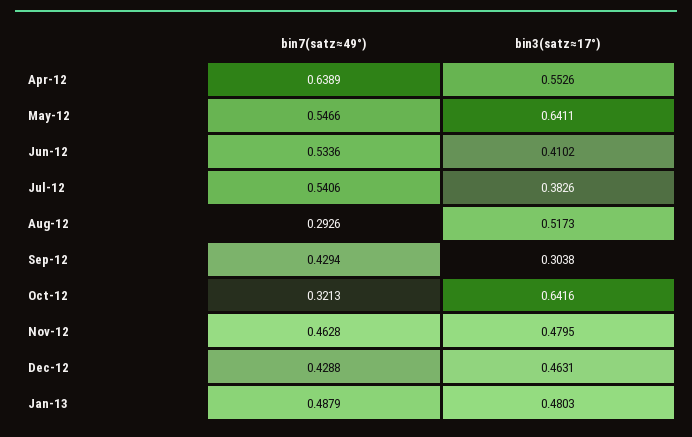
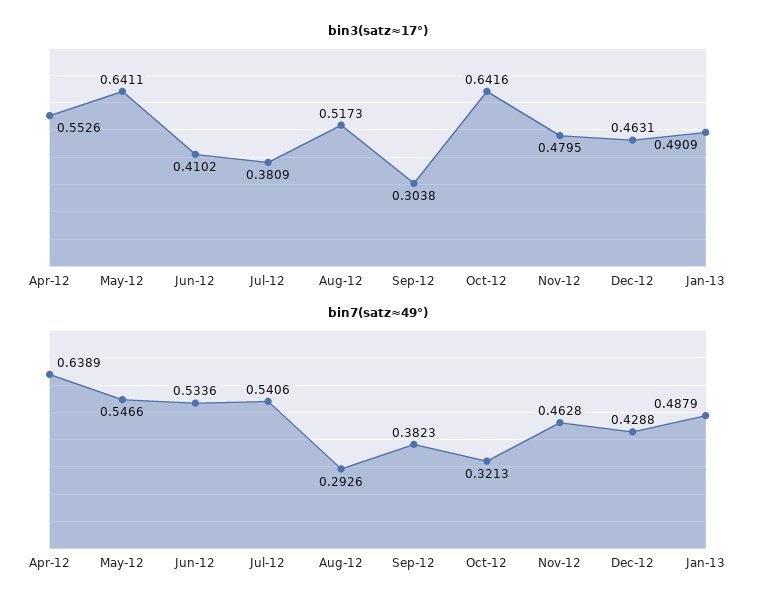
bin3(satz≈17°), Jul-12: 0.3826 -> 0.3809
bin7(satz≈49°), Sep-12: 0.4294 -> 0.3823
bin3(satz≈17°), Jan-13: 0.4803 -> 0.4909

